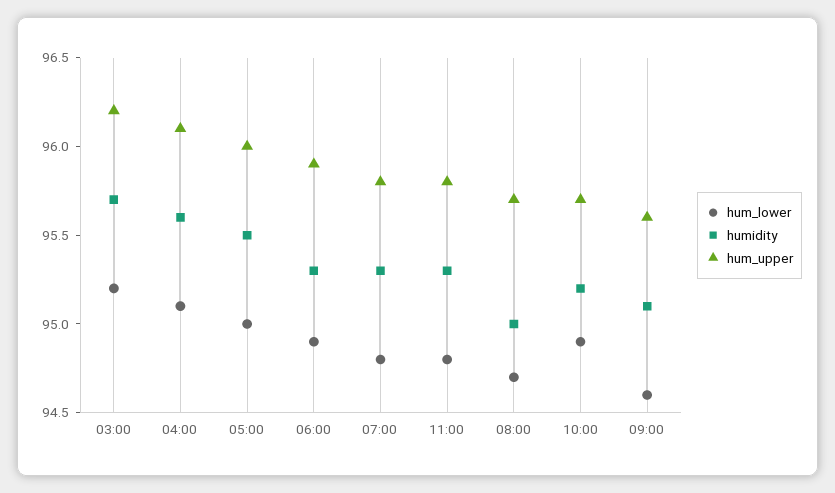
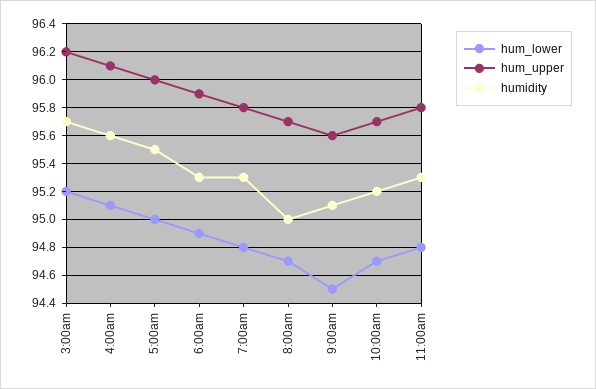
hum_lower, 10:00: 94.9 -> 94.7
hum_lower, 09:00: 94.6 -> 94.5

